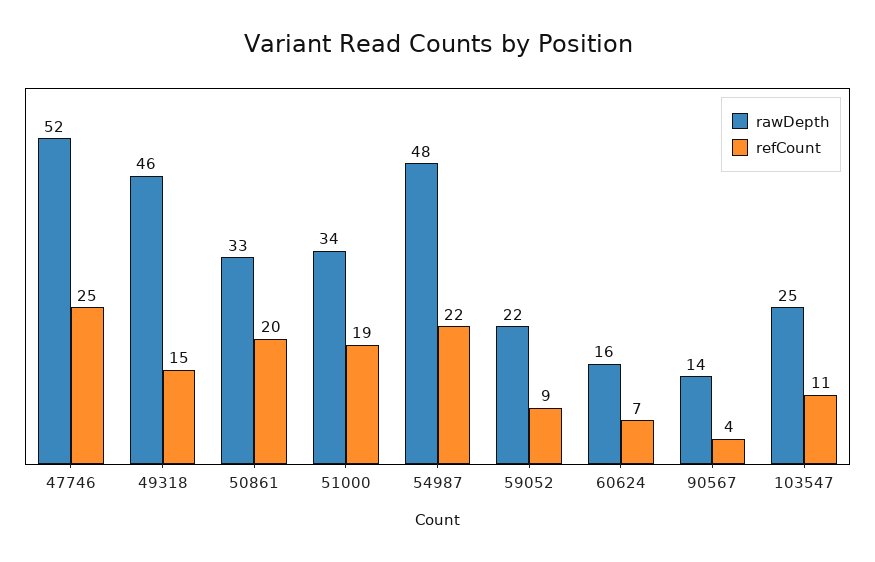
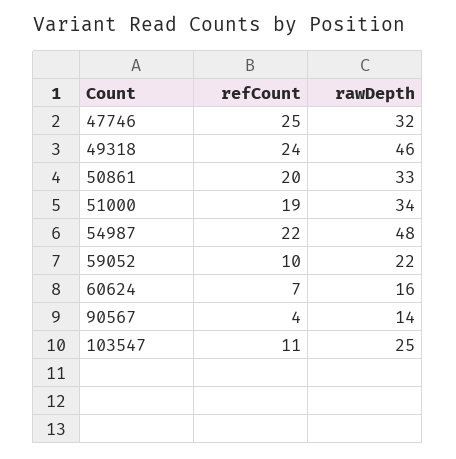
rawDepth, 47746: 52 -> 32
refCount, 49318: 15 -> 24
refCount, 59052: 9 -> 10

